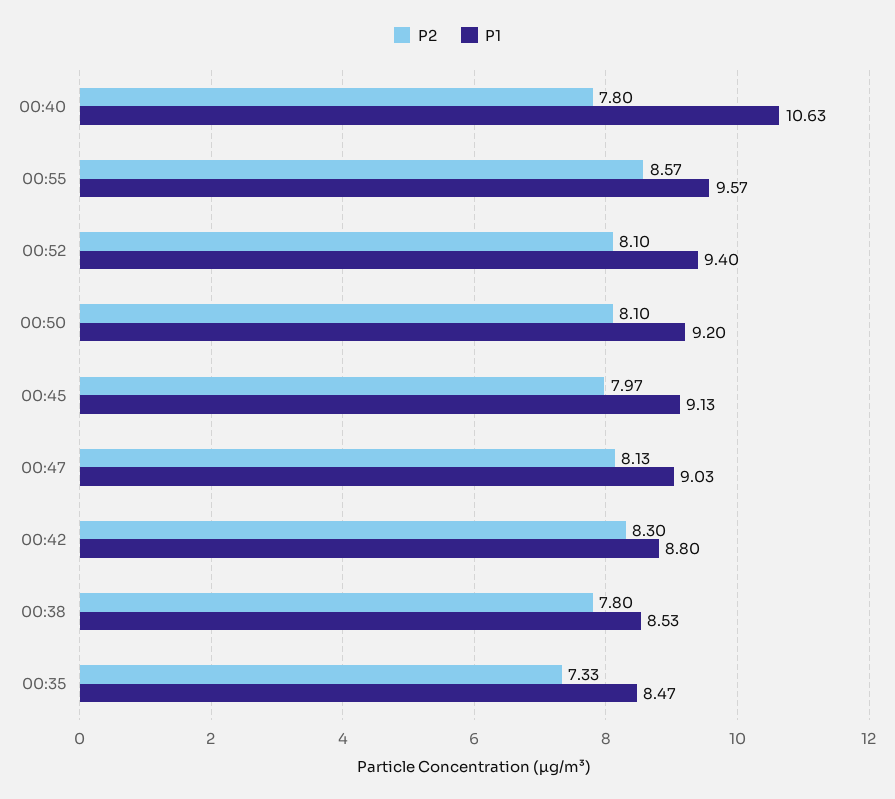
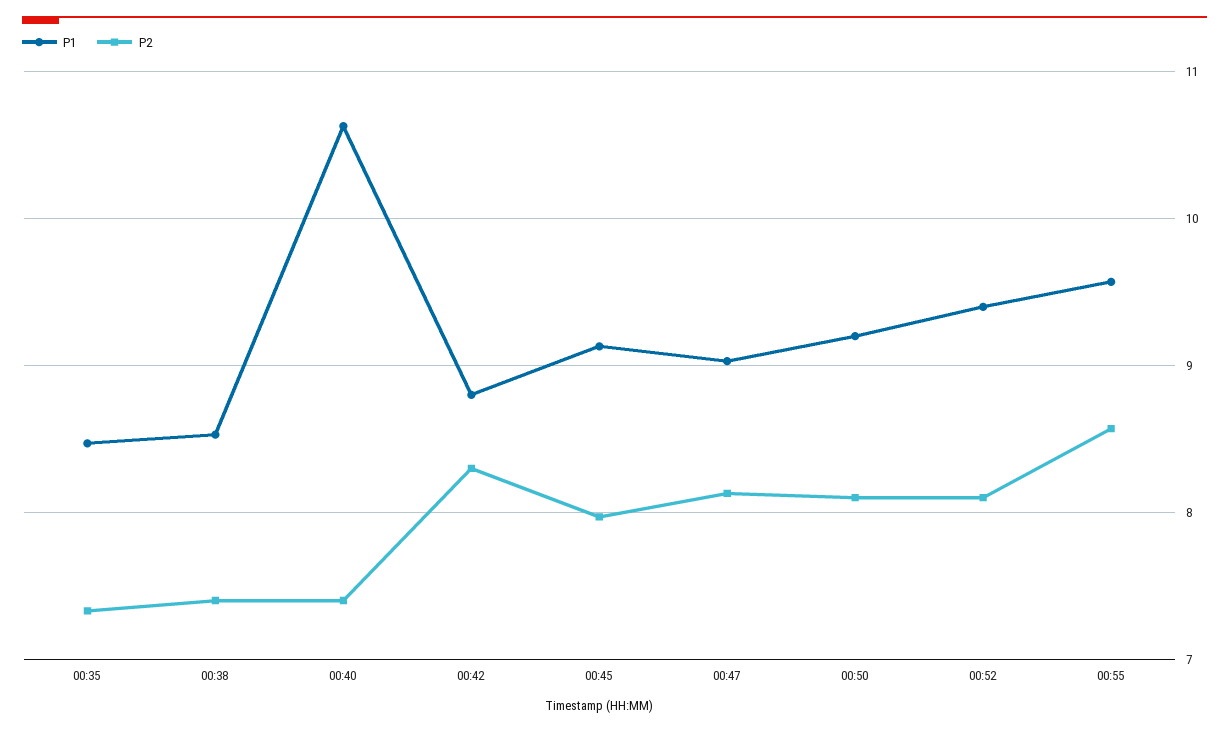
P2, 00:40: 7.8 -> 7.4
P2, 00:38: 7.8 -> 7.4

